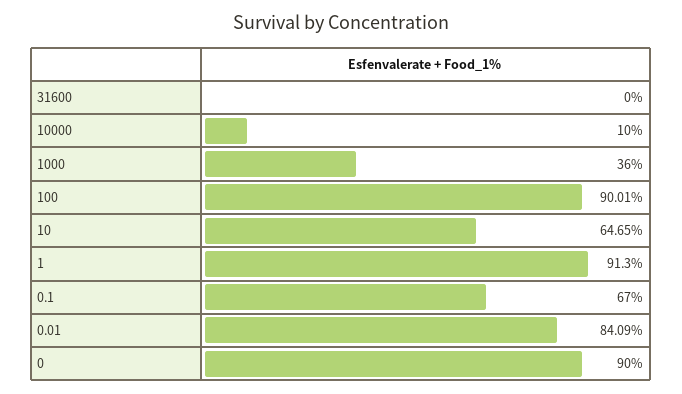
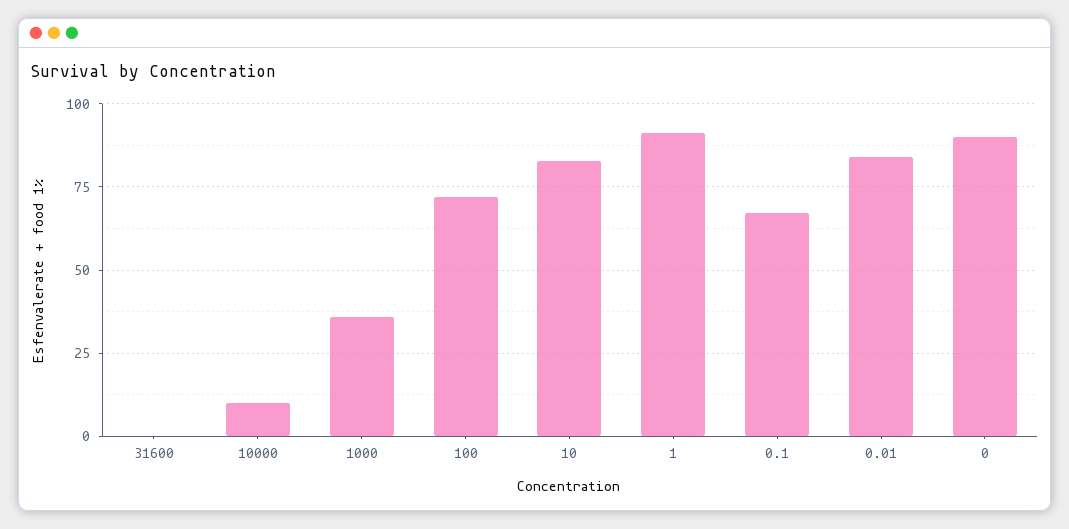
100: 90.01 -> 72.5
10: 64.65 -> 82.5

